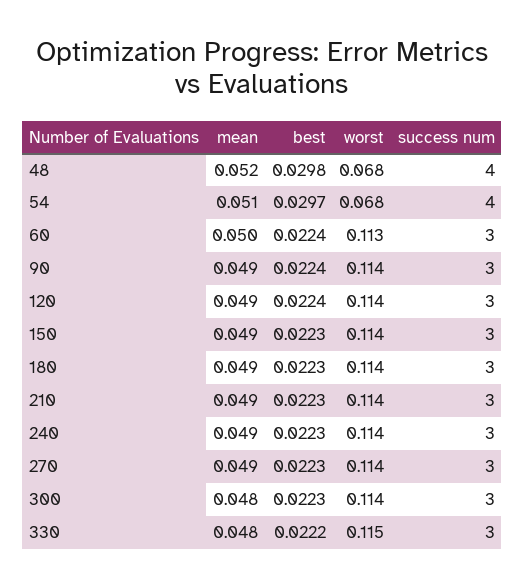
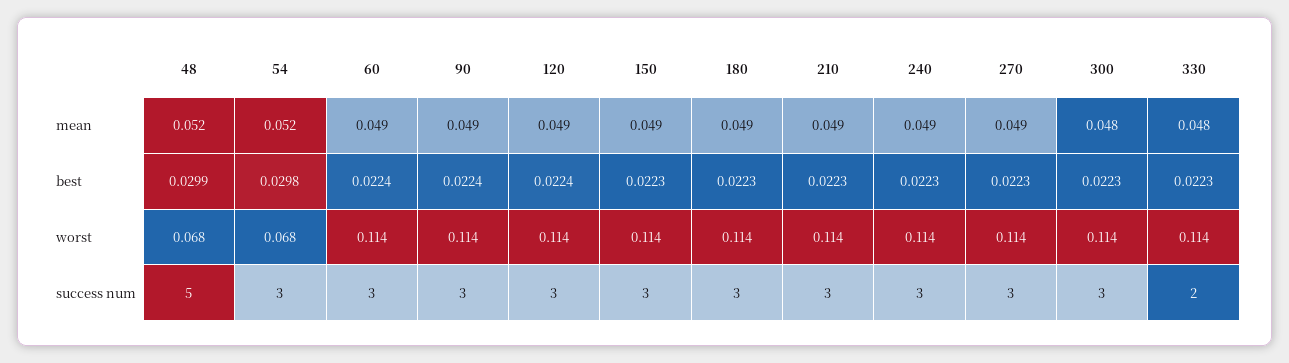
best, 48: 0.0298 -> 0.0299
success num, 48: 4 -> 5
mean, 54: 0.051 -> 0.052
best, 54: 0.0297 -> 0.0298
success num, 54: 4 -> 3
mean, 60: 0.05 -> 0.049
worst, 60: 0.113 -> 0.114
best, 330: 0.0222 -> 0.0223
worst, 330: 0.115 -> 0.114
success num, 330: 3 -> 2

